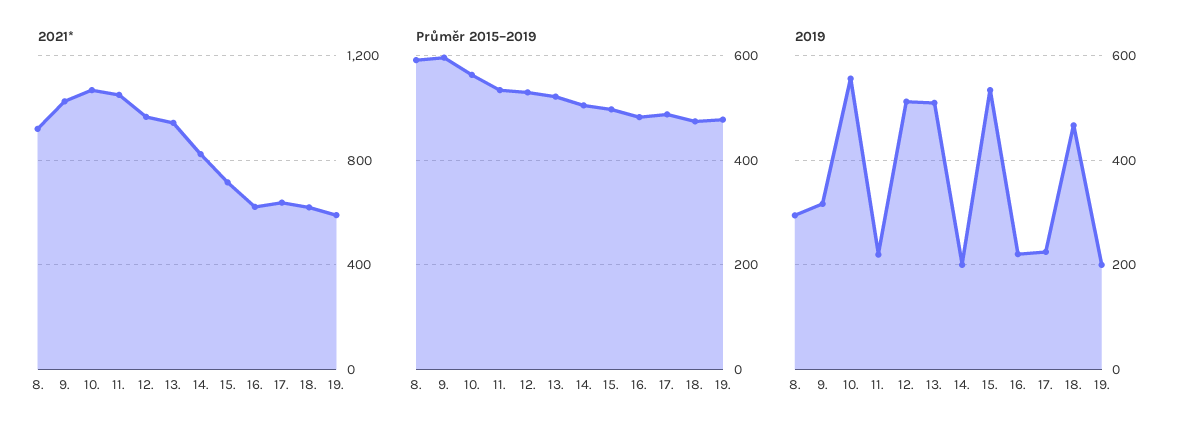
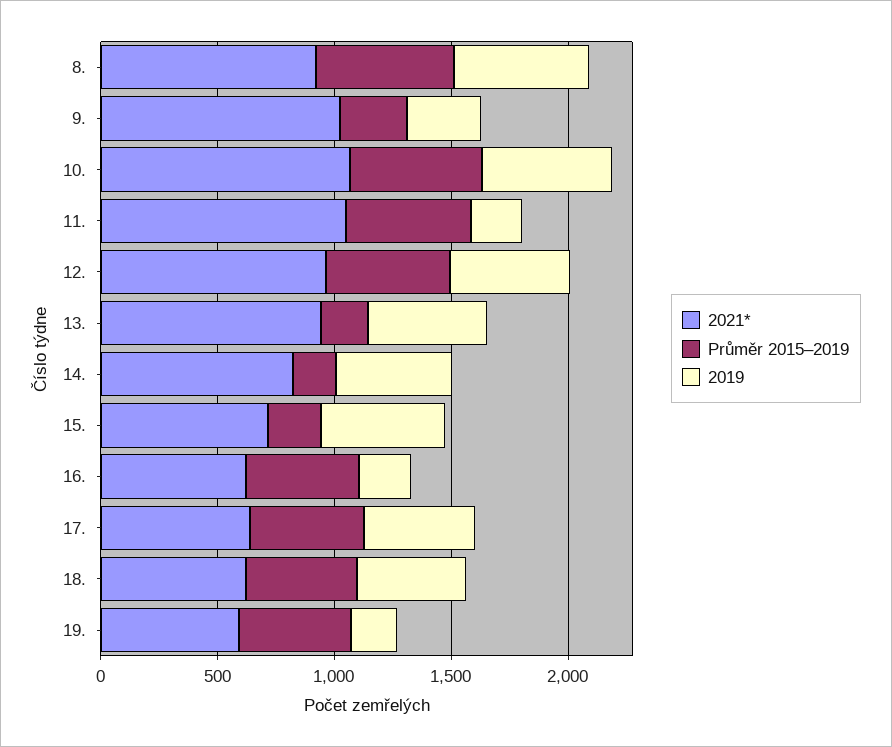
Průměr 2015–2019, 9.: 600 -> 300
Průměr 2015–2019, 13.: 520 -> 200
Průměr 2015–2019, 14.: 500 -> 200
Průměr 2015–2019, 15.: 500 -> 200
2019, 8.: 300 -> 600
2019, 14.: 200 -> 500
2019, 17.: 220 -> 500

